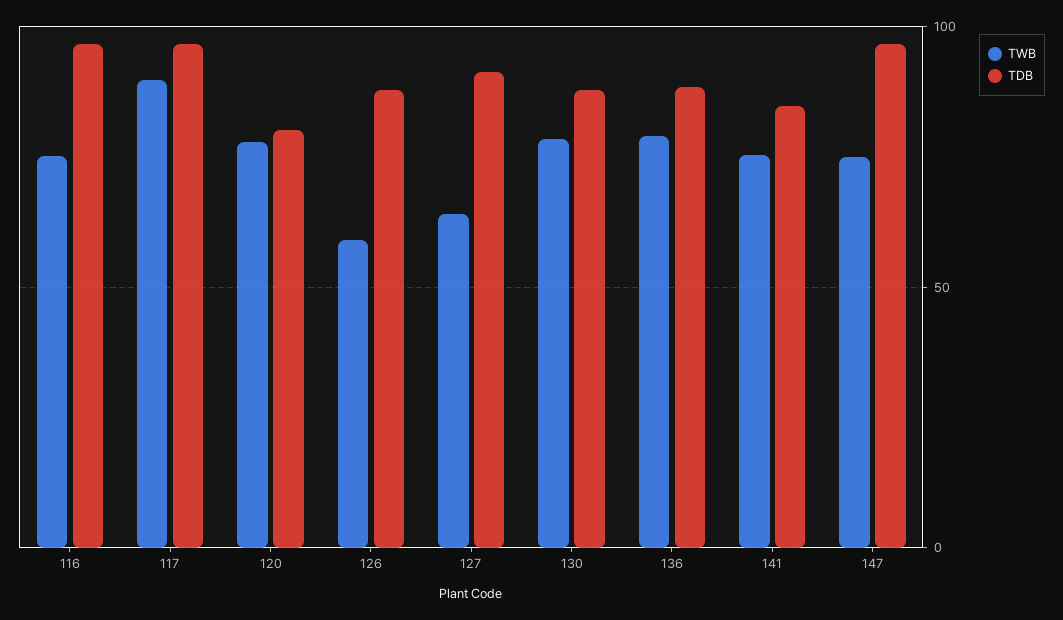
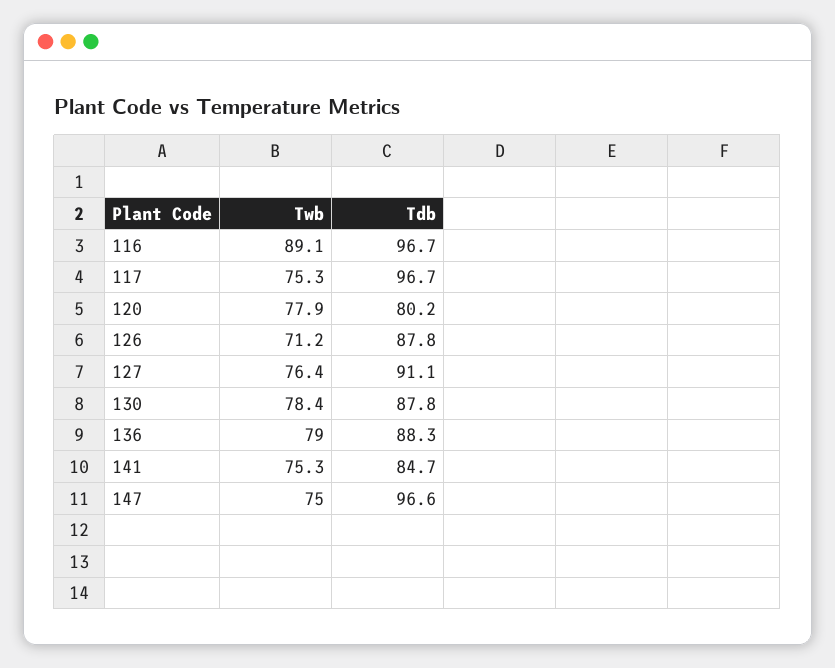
TWB, 116: 75 -> 89.1
TWB, 117: 90 -> 75.3
TWB, 126: 60 -> 71.2
TWB, 127: 65 -> 76.4

